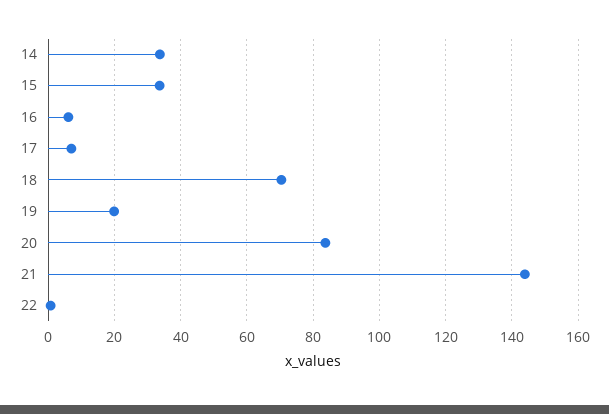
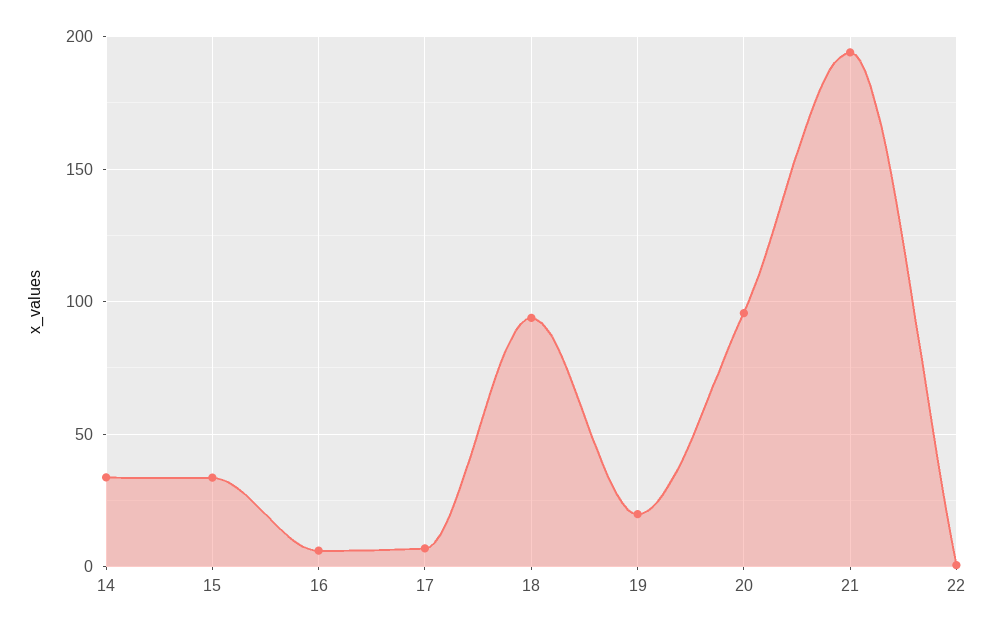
18: 70 -> 95
20: 84 -> 95
21: 144 -> 195

